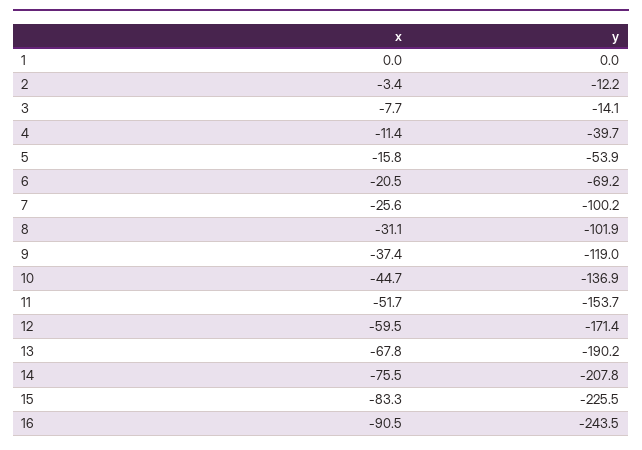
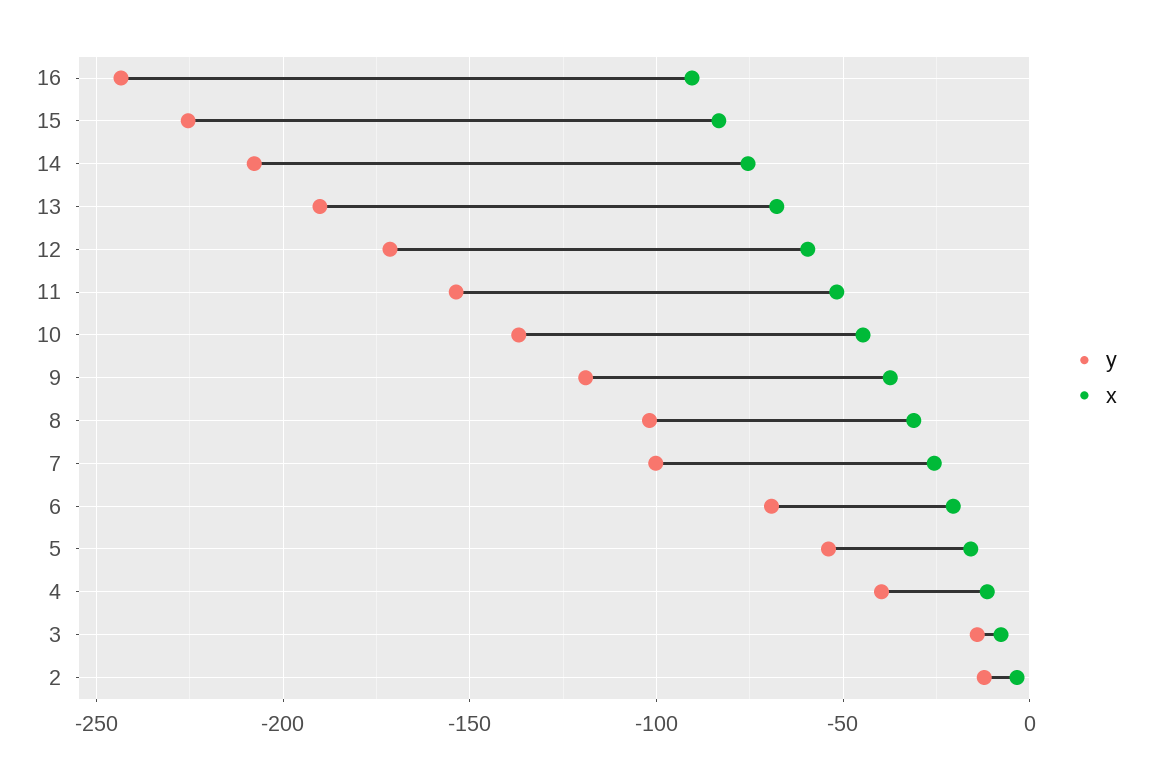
x, 1: 0 -> none
y, 1: 0 -> none

